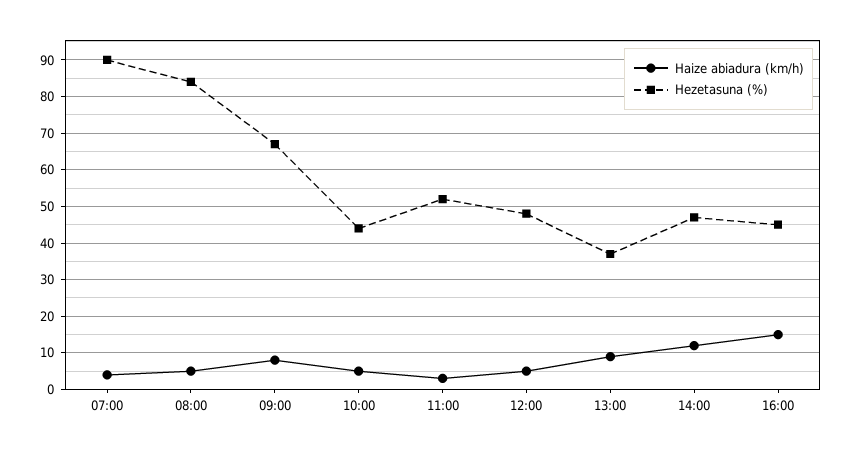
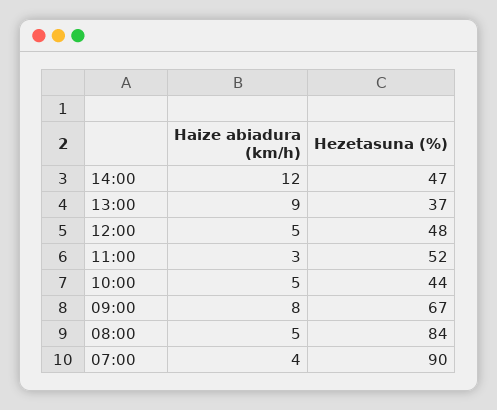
Haize abiadura (km/h), 16:00: 15 -> none
Hezetasuna (%), 16:00: 45 -> none

